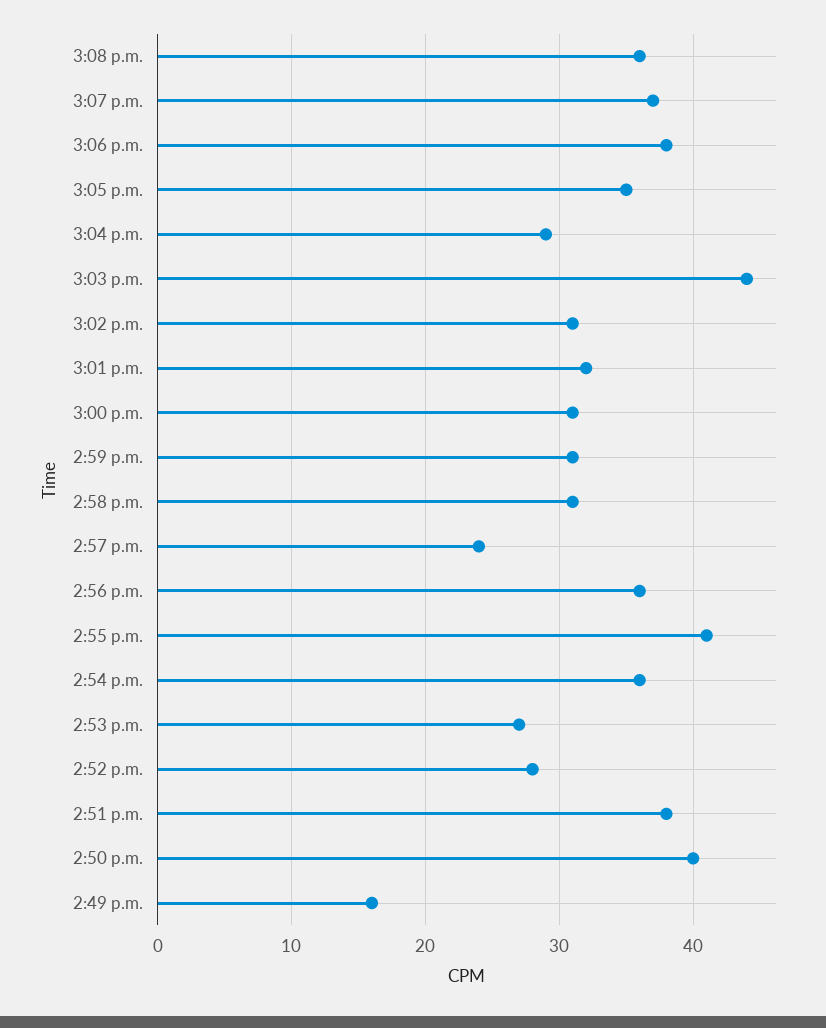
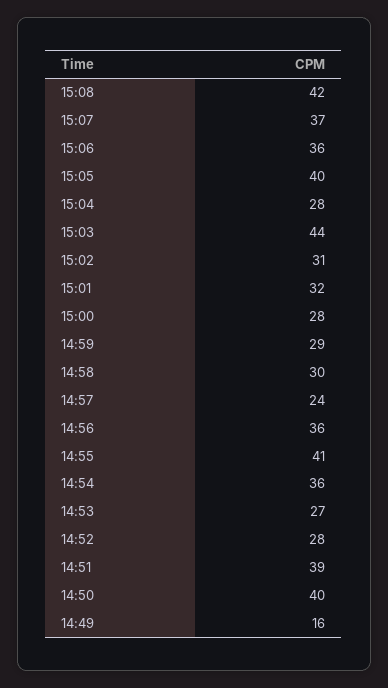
3:08 p.m.: 36 -> 42
3:06 p.m.: 38 -> 36
3:05 p.m.: 35 -> 40
3:04 p.m.: 29 -> 28
3:00 p.m.: 31 -> 28
2:59 p.m.: 31 -> 29
2:58 p.m.: 31 -> 30
2:51 p.m.: 38 -> 39

